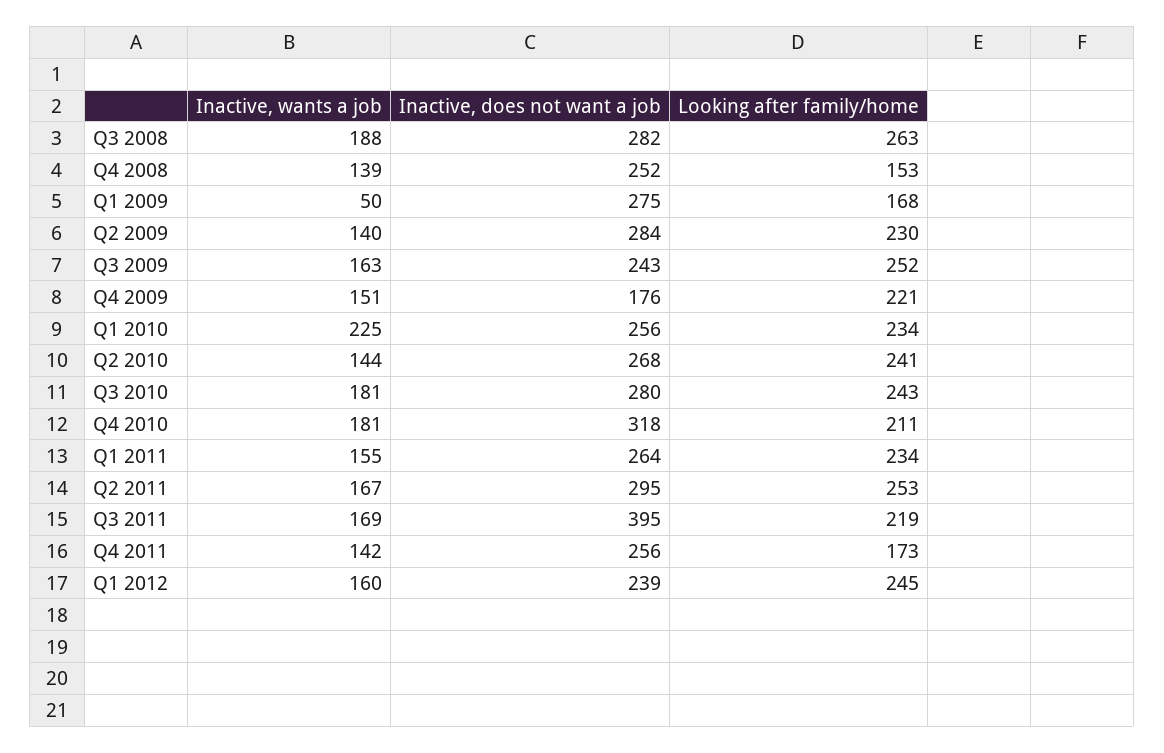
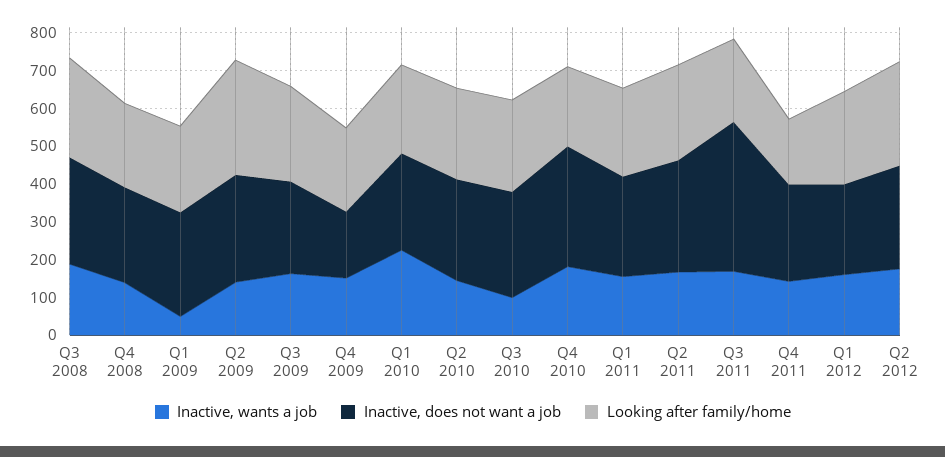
Looking after family/home, Q4 2008: 153 -> 225
Looking after family/home, Q1 2009: 168 -> 225
Looking after family/home, Q2 2009: 230 -> 300
Inactive, wants a job, Q3 2010: 181 -> 100
Inactive, wants a job, Q2 2012: none -> 175
Inactive, does not want a job, Q2 2012: none -> 275
Looking after family/home, Q2 2012: none -> 275

